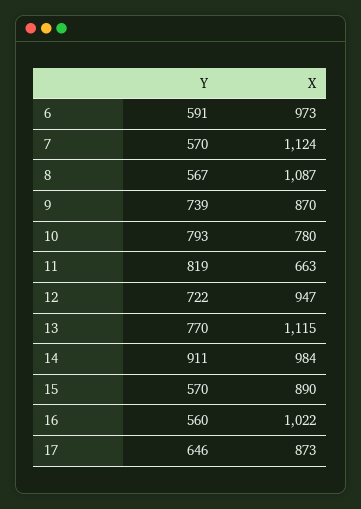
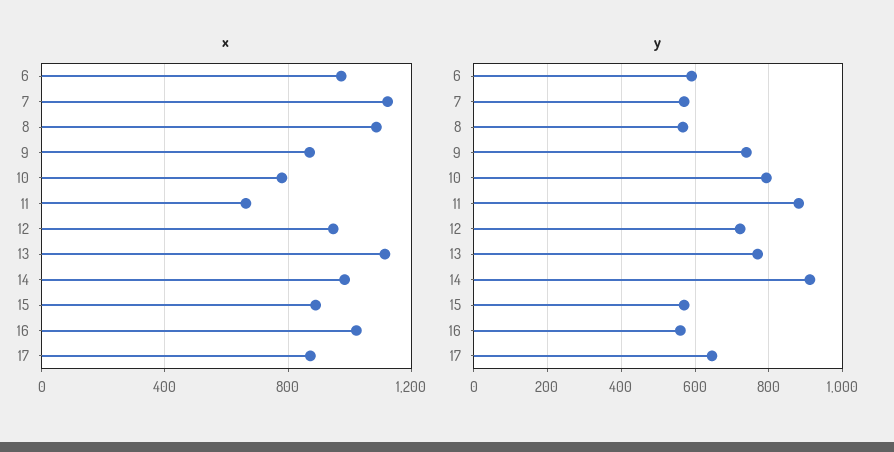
Y, 11: 819 -> 880

